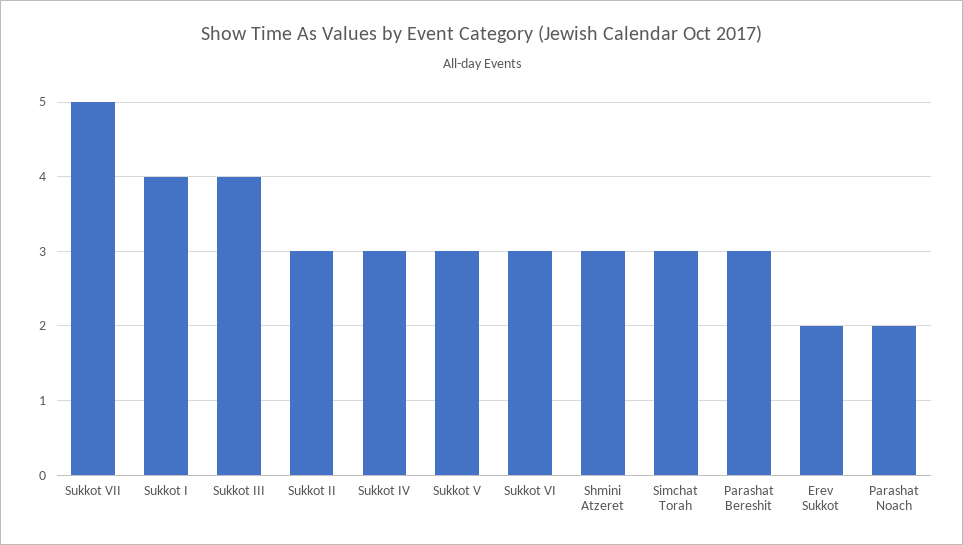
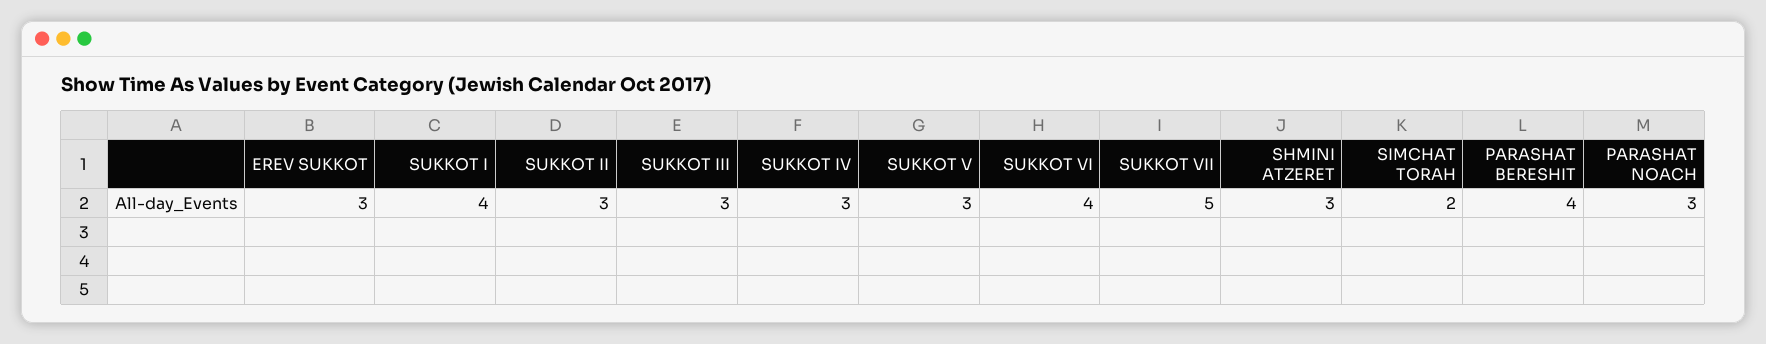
Sukkot III: 4 -> 3
Sukkot VI: 3 -> 4
Simchat Torah: 3 -> 2
Parashat Bereshit: 3 -> 4
Erev Sukkot: 2 -> 3
Parashat Noach: 2 -> 3

